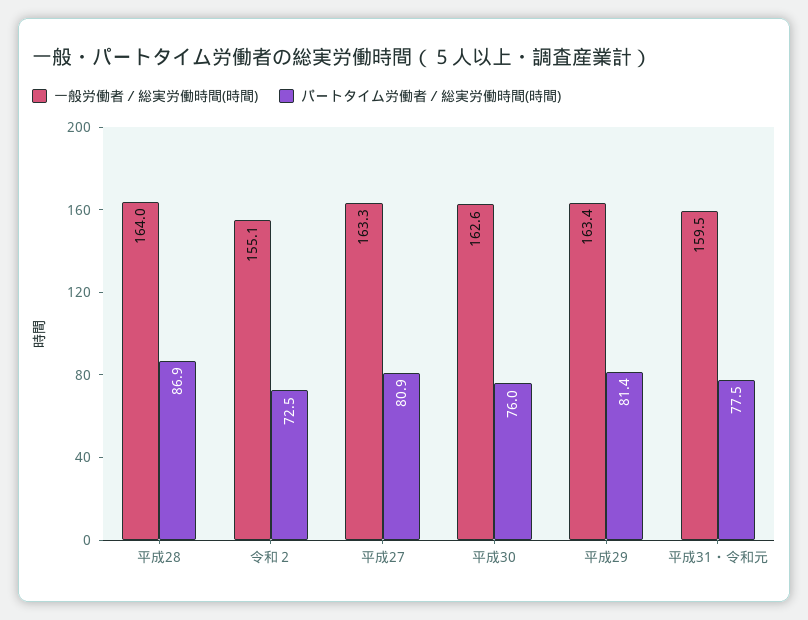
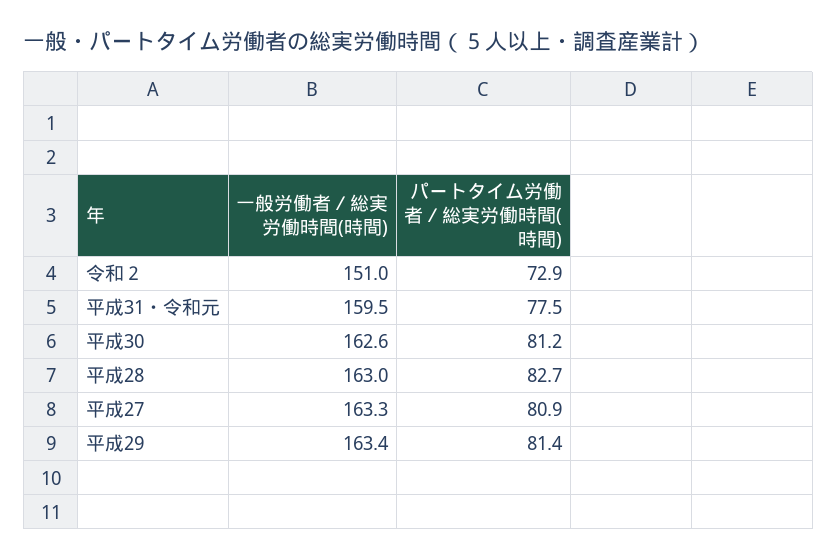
一般労働者／総実労働時間(時間), 平成28: 164 -> 163
パートタイム労働者／総実労働時間(時間), 平成28: 86.9 -> 82.7
一般労働者／総実労働時間(時間), 令和２: 155.1 -> 151
パートタイム労働者／総実労働時間(時間), 令和２: 72.5 -> 72.9
パートタイム労働者／総実労働時間(時間), 平成30: 76 -> 81.2

